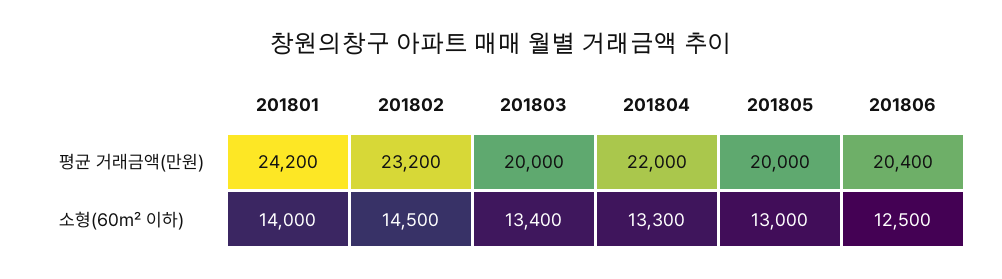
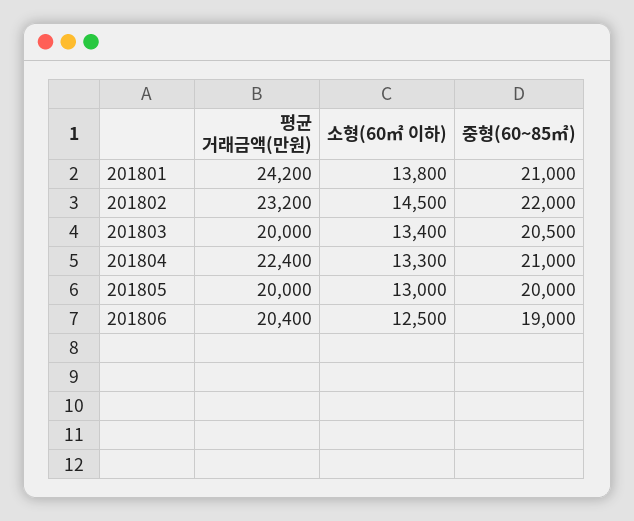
201804, 평균 거래금액(만원): 22000 -> 22400
201801, 소형(60㎡ 이하): 14000 -> 13800
201801, 중형(60~85㎡): none -> 21000
201802, 중형(60~85㎡): none -> 22000
201803, 중형(60~85㎡): none -> 20500
201804, 중형(60~85㎡): none -> 21000
201805, 중형(60~85㎡): none -> 20000
201806, 중형(60~85㎡): none -> 19000

